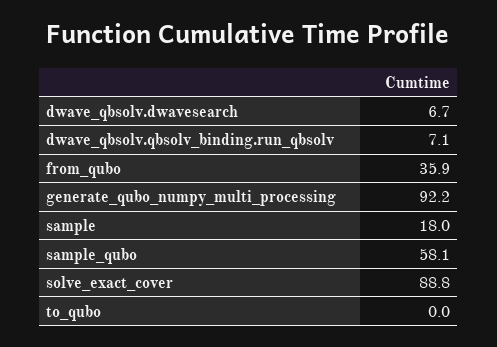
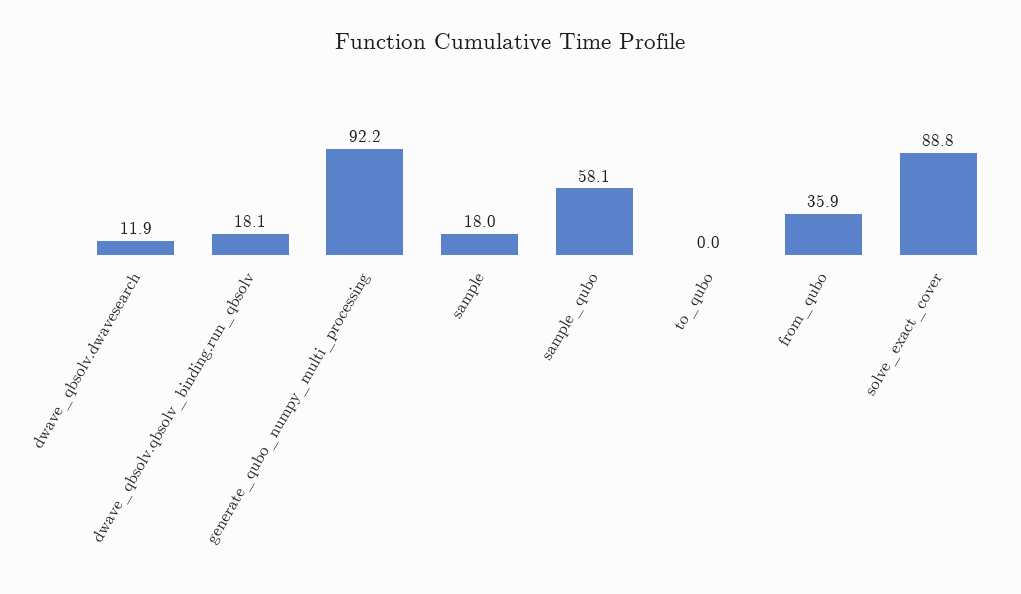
dwave_qbsolv.dwavesearch: 6.7 -> 11.9
dwave_qbsolv.qbsolv_binding.run_qbsolv: 7.1 -> 18.1

